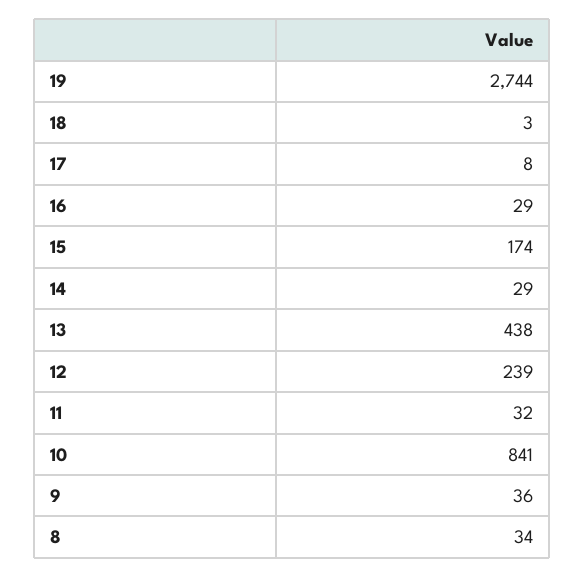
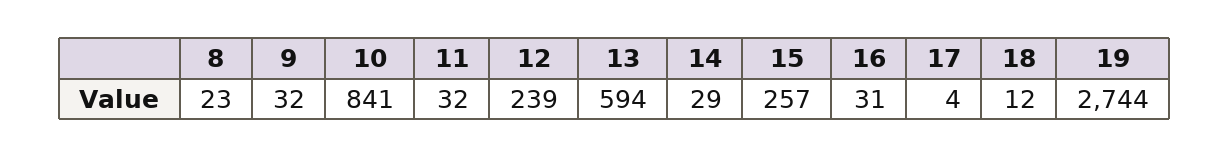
18: 3 -> 12
17: 8 -> 4
16: 29 -> 31
15: 174 -> 257
13: 438 -> 594
9: 36 -> 32
8: 34 -> 23

